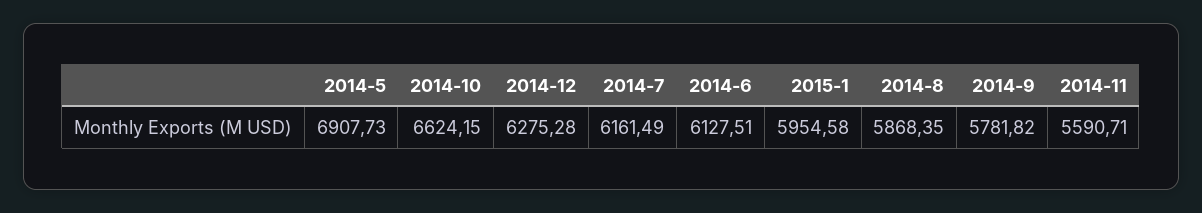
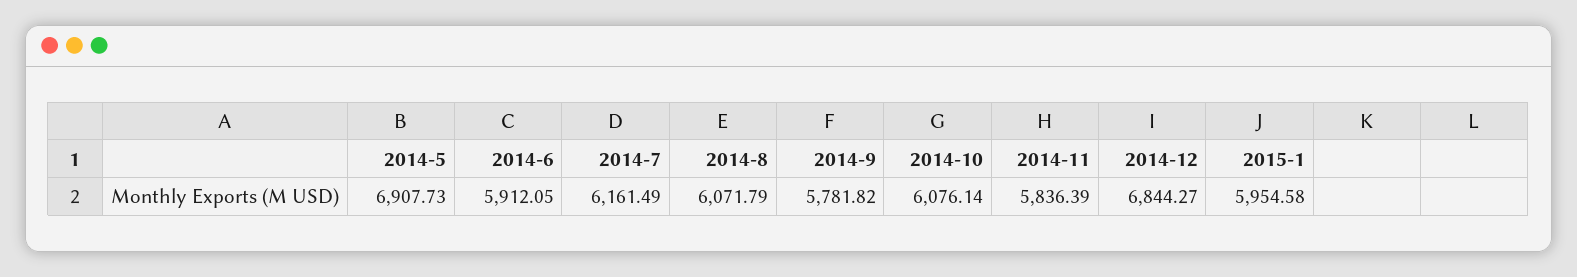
2014-10: 6624.15 -> 6076.14
2014-12: 6275.28 -> 6844.27
2014-6: 6127.51 -> 5912.05
2014-8: 5868.35 -> 6071.79
2014-11: 5590.71 -> 5836.39

